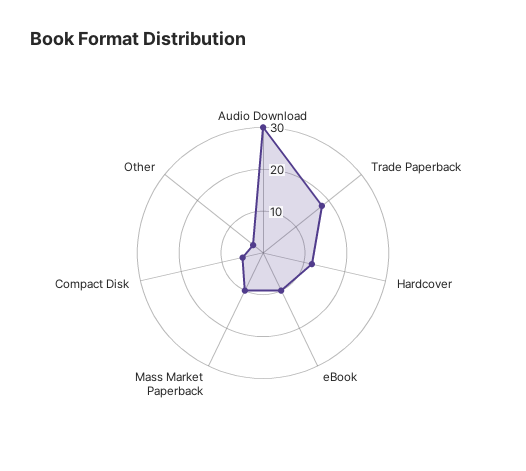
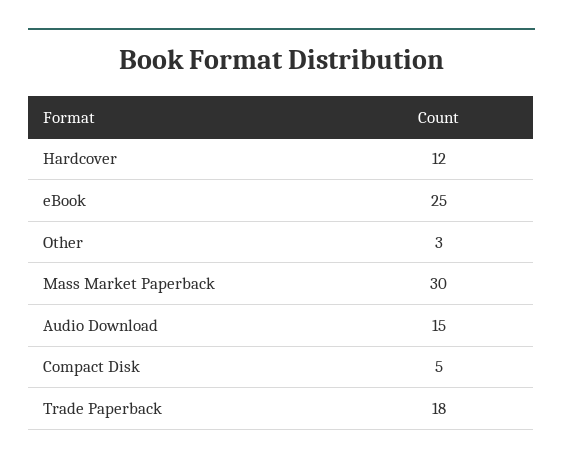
Audio Download: 30 -> 15
eBook: 10 -> 25
Mass Market Paperback: 10 -> 30

